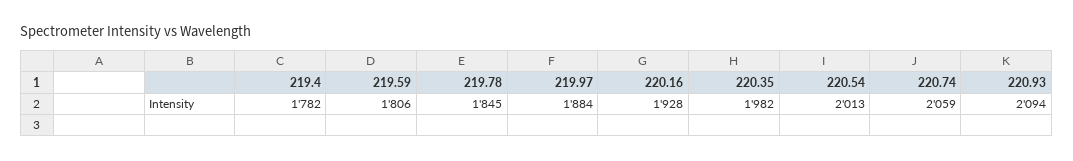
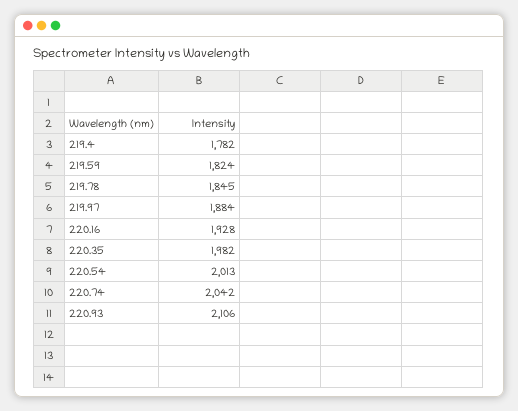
219.59: 1806 -> 1824
220.74: 2059 -> 2042
220.93: 2094 -> 2106

